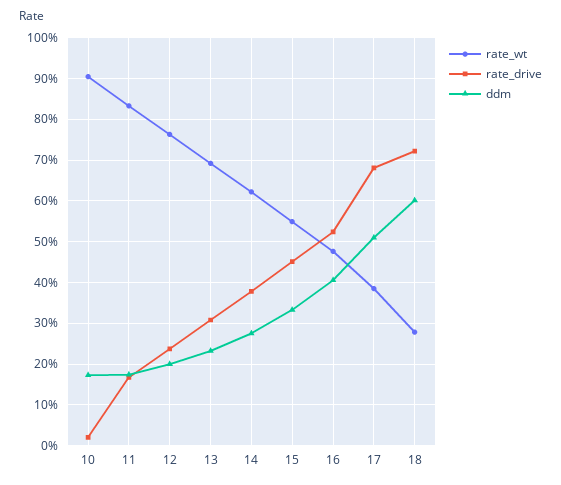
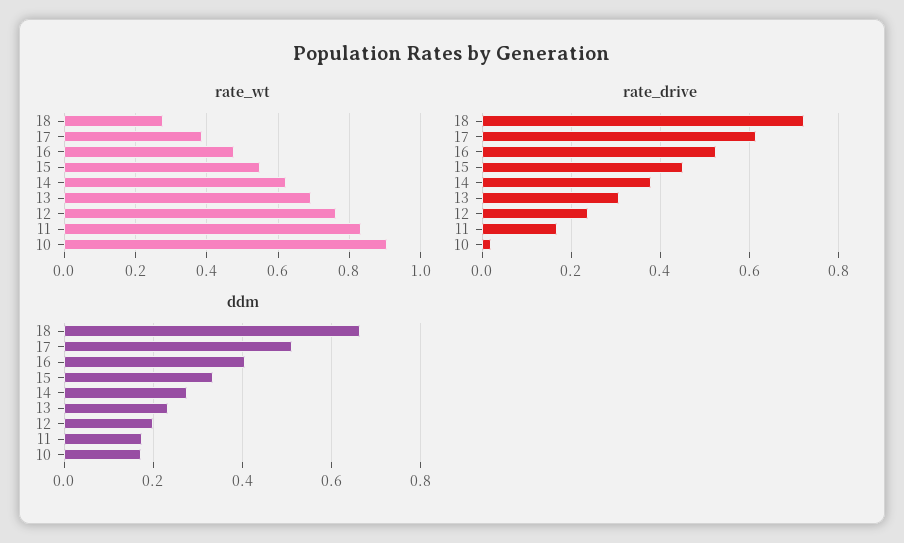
rate_drive, 17: 0.68 -> 0.62
ddm, 18: 0.6 -> 0.66

